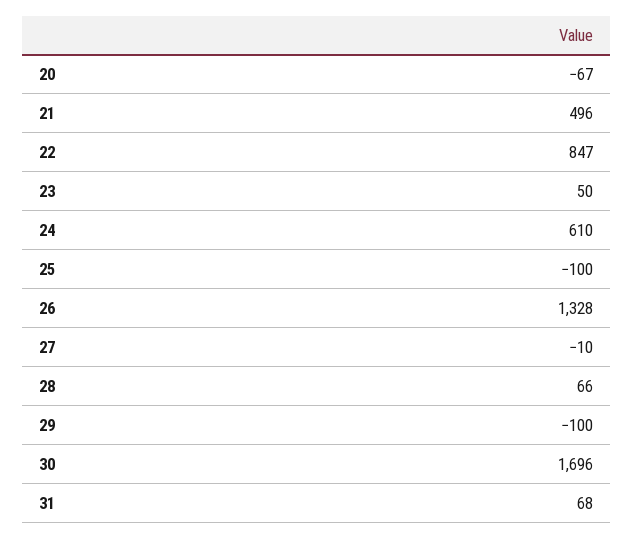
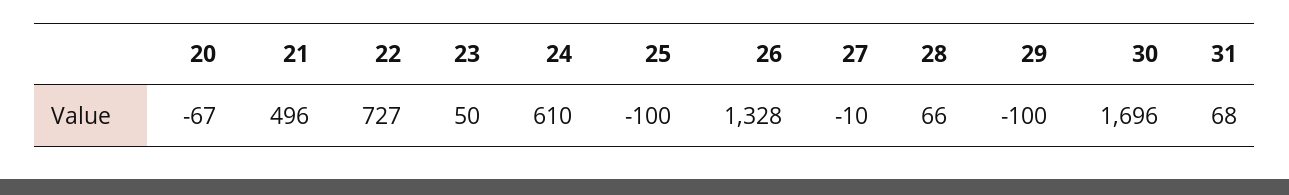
22: 847 -> 727

